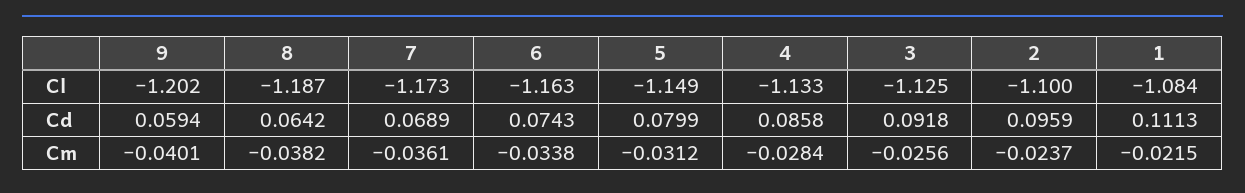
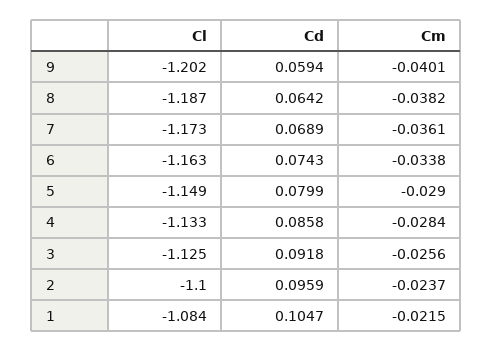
1, Cd: 0.1113 -> 0.1047
5, Cm: -0.0312 -> -0.029

